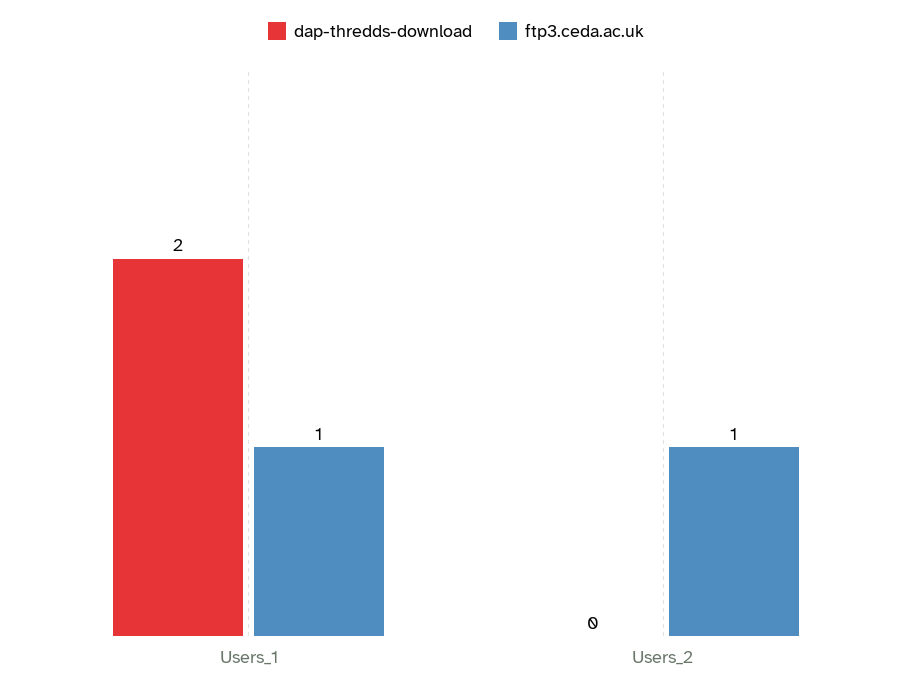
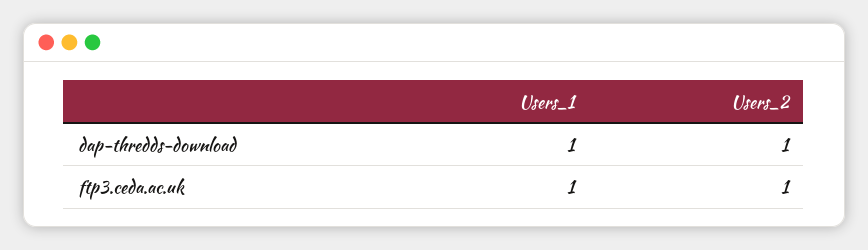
dap-thredds-download, Users_1: 2 -> 1
dap-thredds-download, Users_2: 0 -> 1

